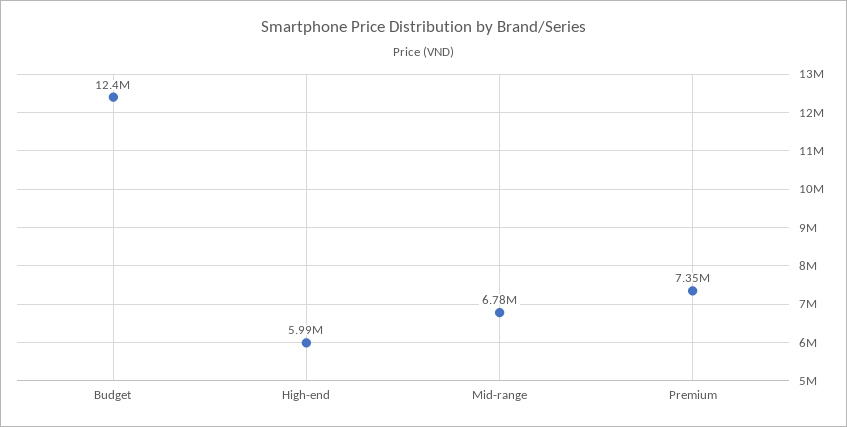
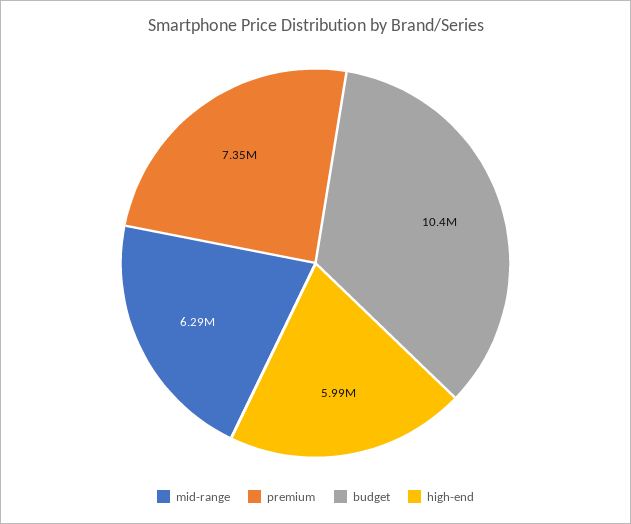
Budget: 12400000 -> 10400000
Mid-range: 6780000 -> 6290000

